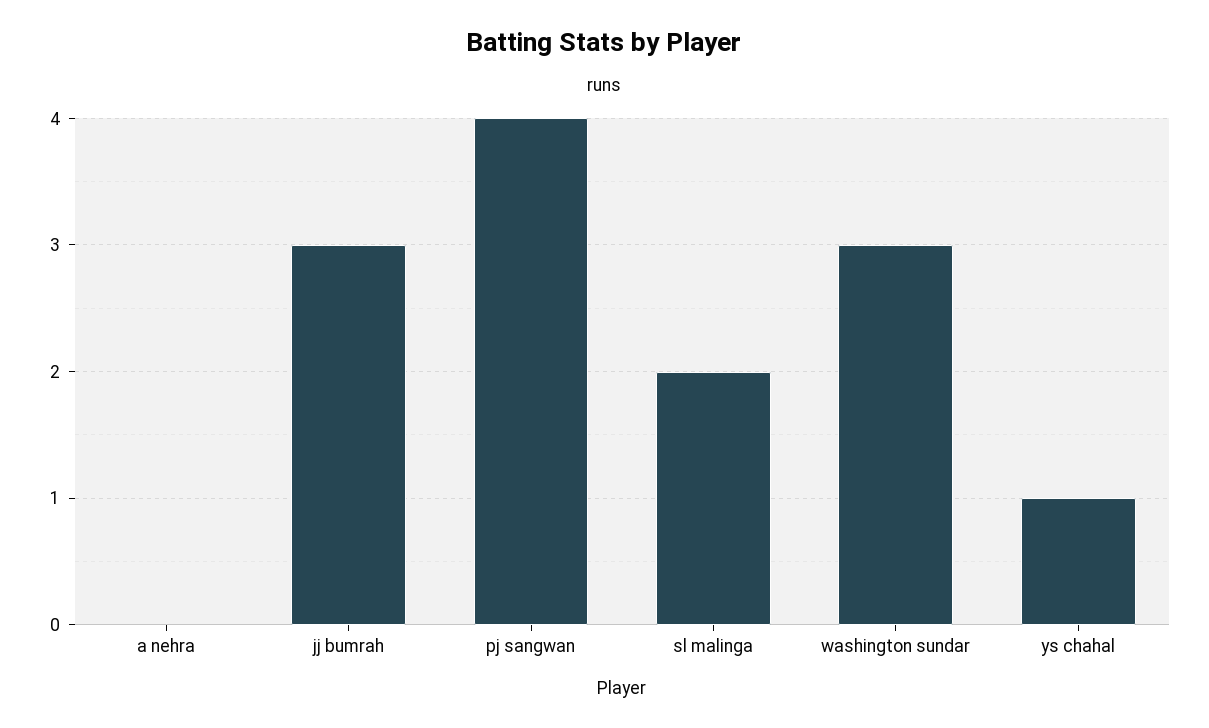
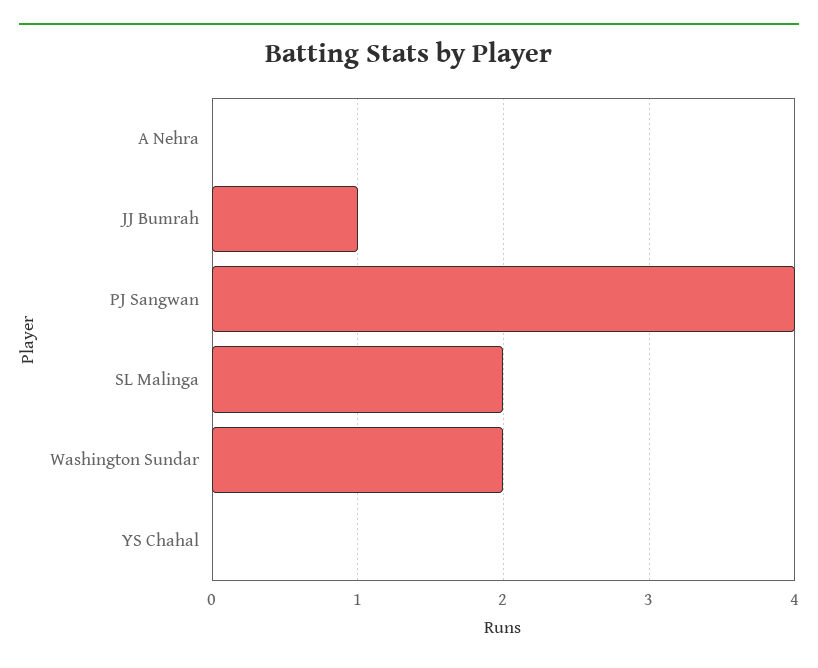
jj bumrah: 3 -> 1
washington sundar: 3 -> 2
ys chahal: 1 -> 0

